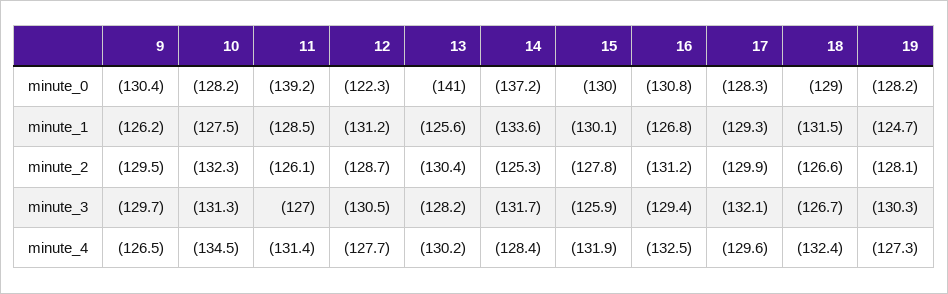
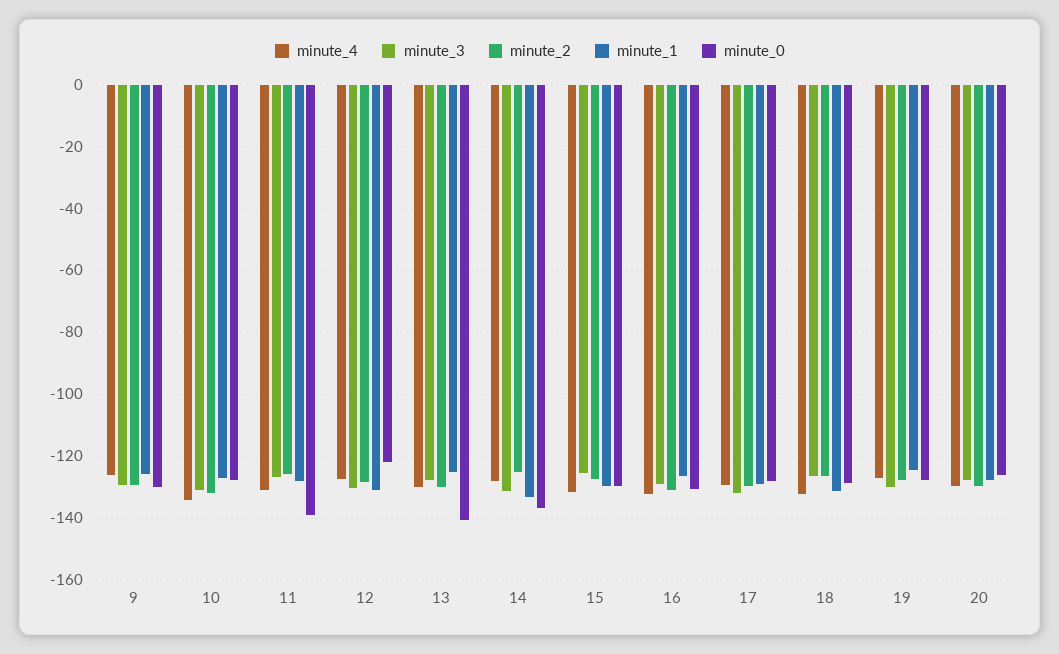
minute_4, 20: none -> -130
minute_3, 20: none -> -128
minute_2, 20: none -> -130
minute_1, 20: none -> -128
minute_0, 20: none -> -126

